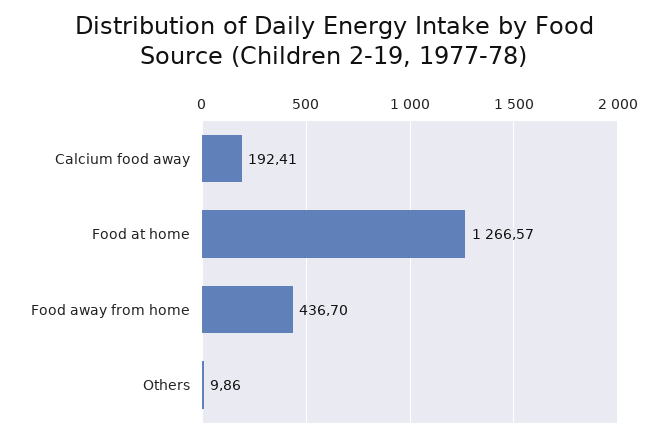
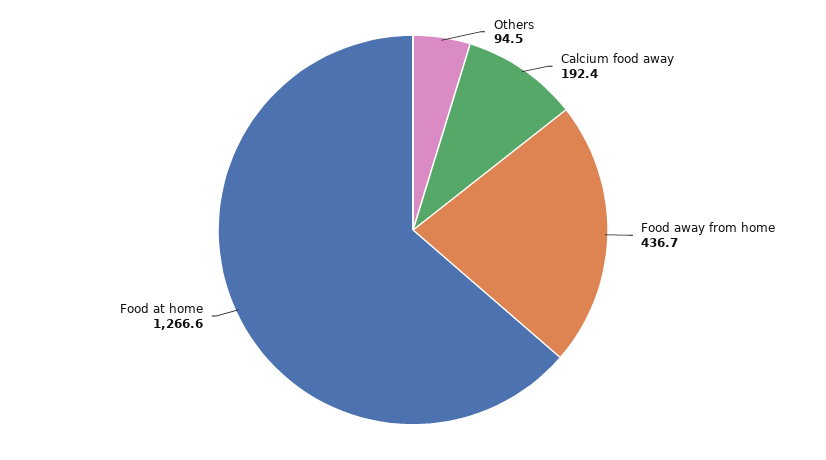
Others: 9.86 -> 94.5

